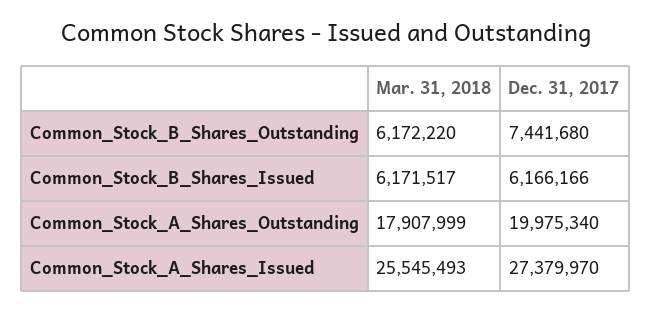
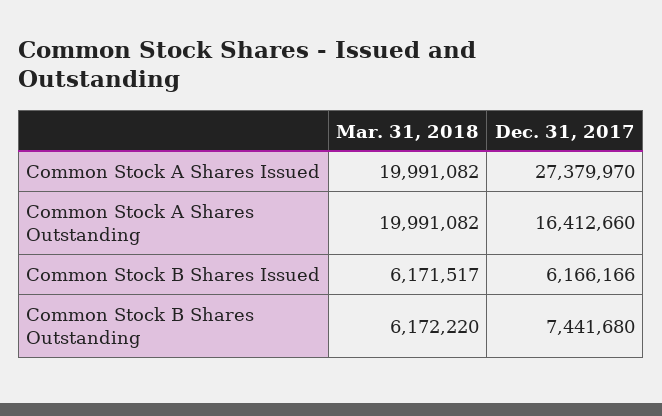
Mar. 31, 2018, Common_Stock_A_Shares_Outstanding: 17907999 -> 19991082
Dec. 31, 2017, Common_Stock_A_Shares_Outstanding: 19975340 -> 16412660
Mar. 31, 2018, Common_Stock_A_Shares_Issued: 25545493 -> 19991082

